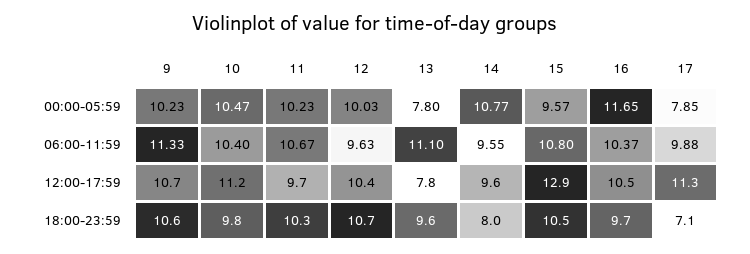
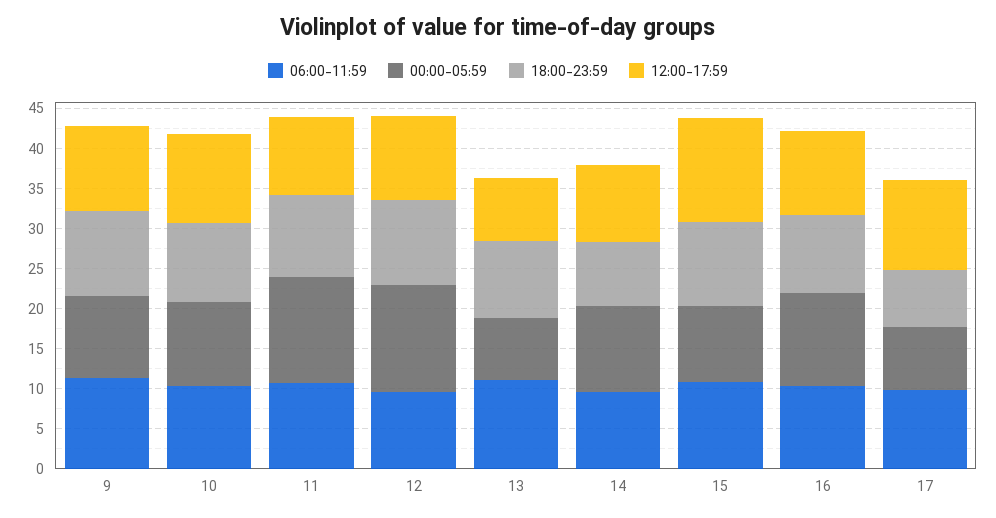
00:00-05:59, 11: 10.23 -> 13
00:00-05:59, 12: 10.03 -> 13

